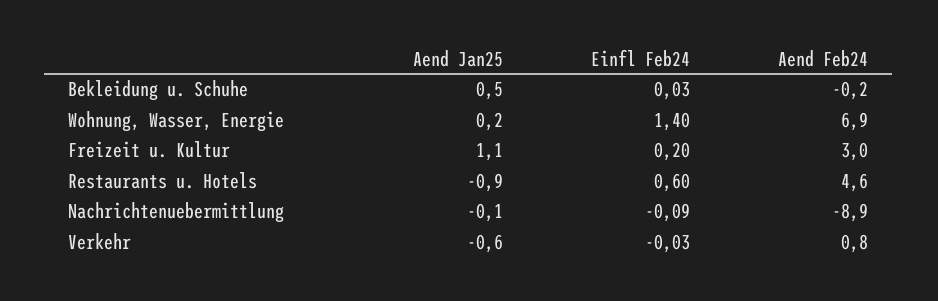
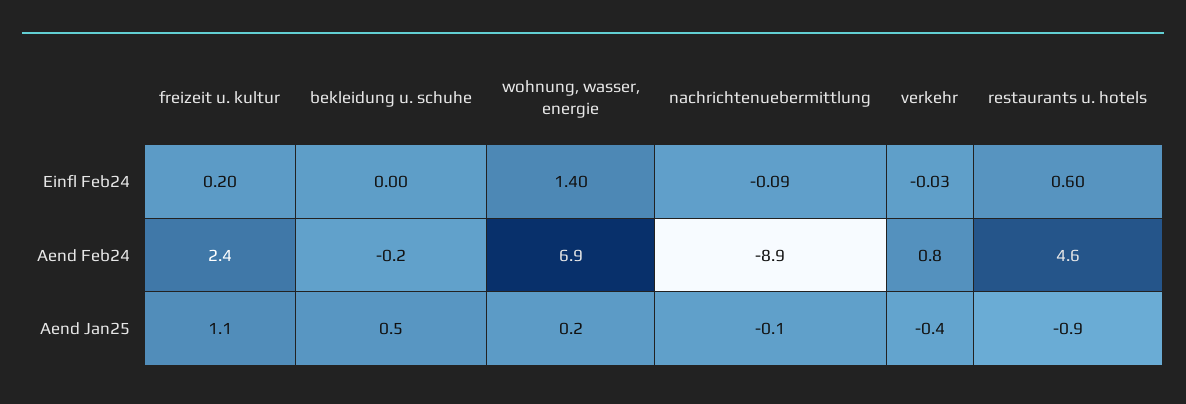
Einfl Feb24, Bekleidung u. Schuhe: 0.03 -> 0
Aend Feb24, Freizeit u. Kultur: 3 -> 2.4
Aend Jan25, Verkehr: -0.6 -> -0.4

